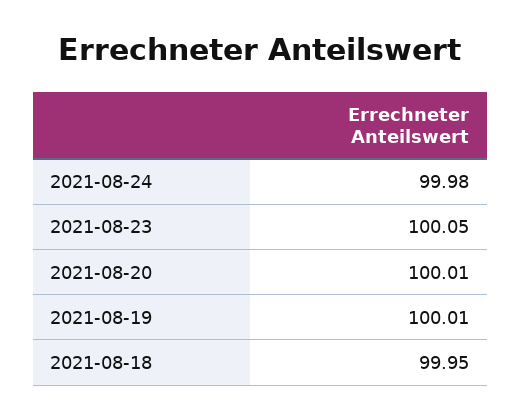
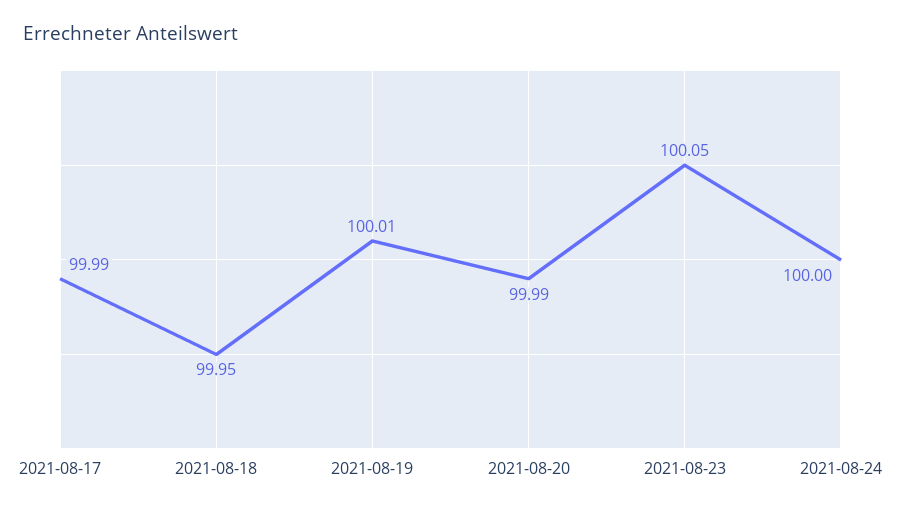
2021-08-24: 99.98 -> 100
2021-08-20: 100.01 -> 99.99
2021-08-17: none -> 99.99

